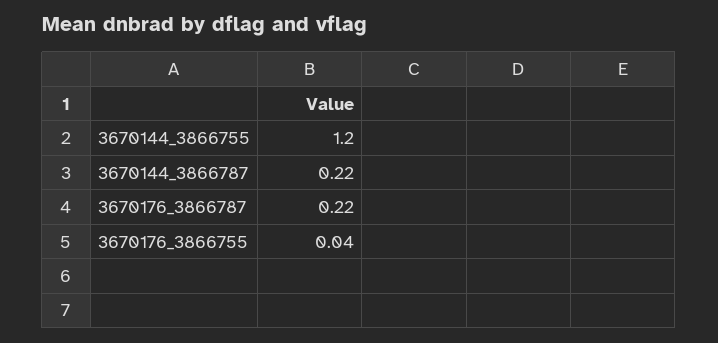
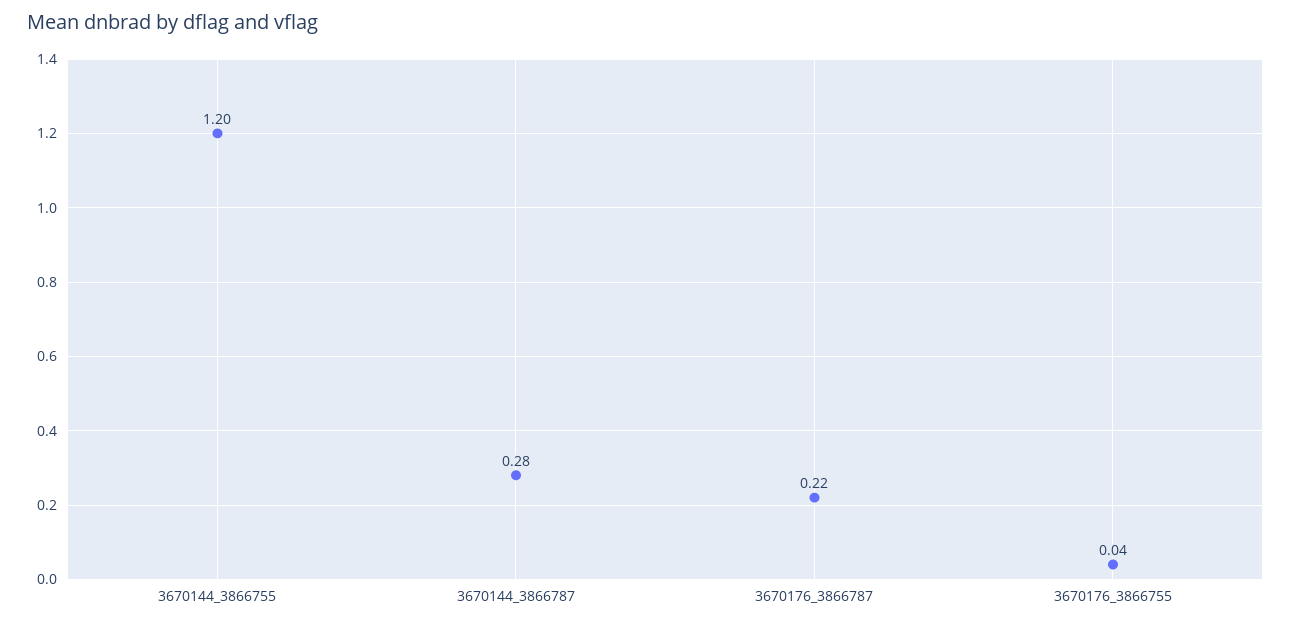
3670144_3866787: 0.22 -> 0.28

